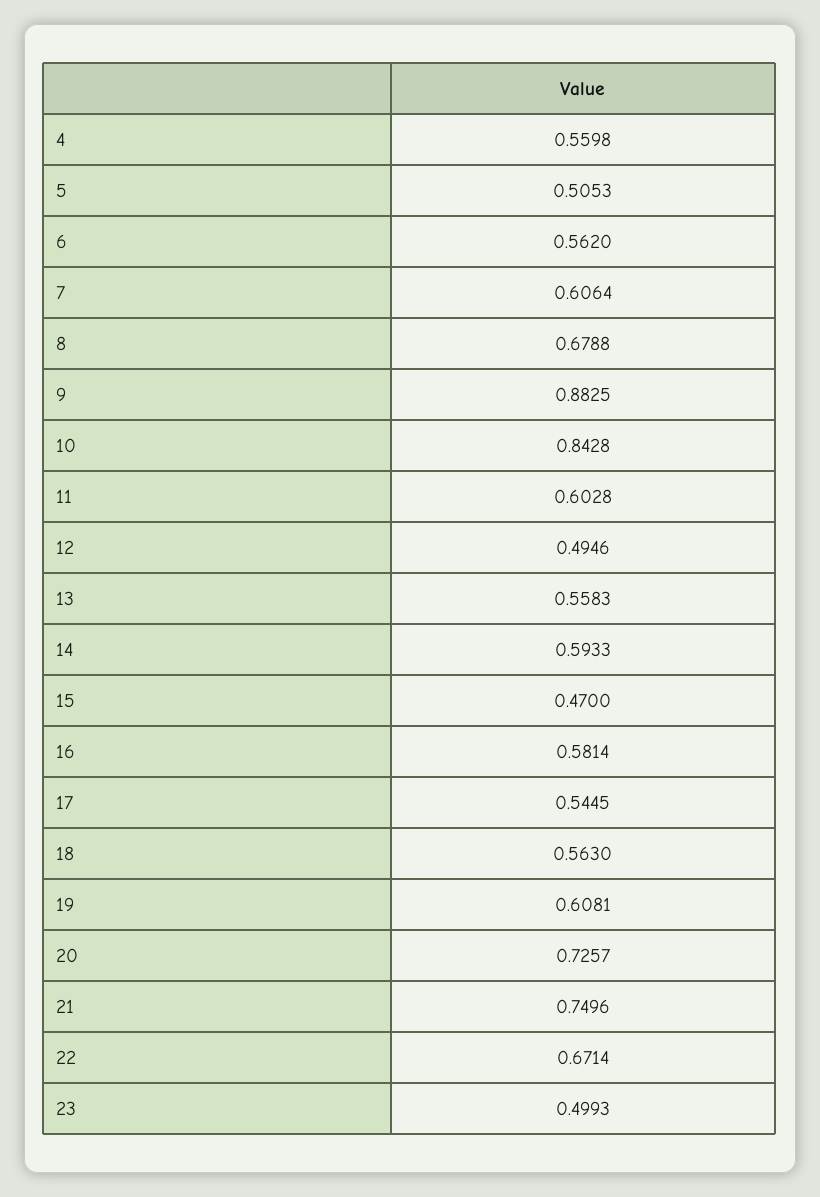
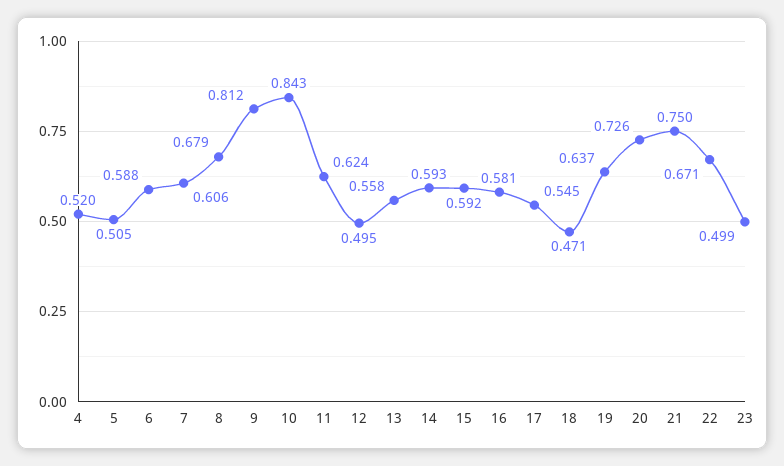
4: 0.5598 -> 0.52
6: 0.562 -> 0.588
9: 0.8825 -> 0.812
11: 0.6028 -> 0.624
15: 0.47 -> 0.592
18: 0.563 -> 0.471
19: 0.6081 -> 0.637

